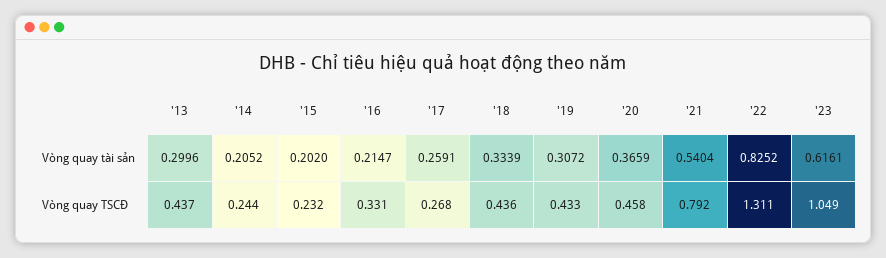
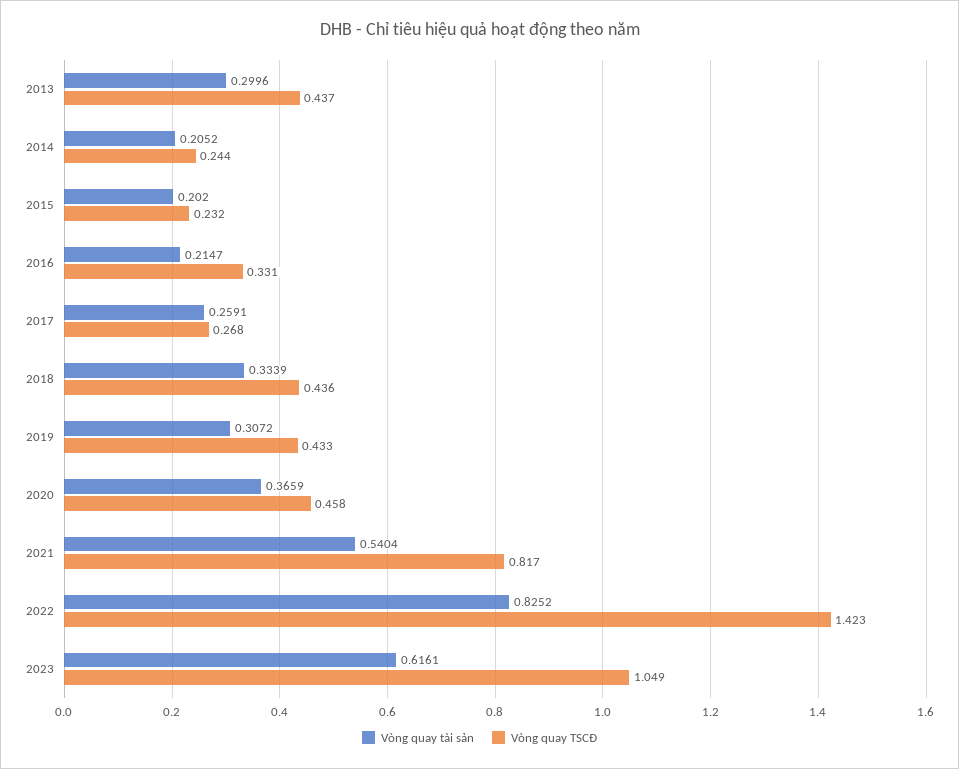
Vòng quay TSCĐ, '21: 0.792 -> 0.817
Vòng quay TSCĐ, '22: 1.311 -> 1.423

